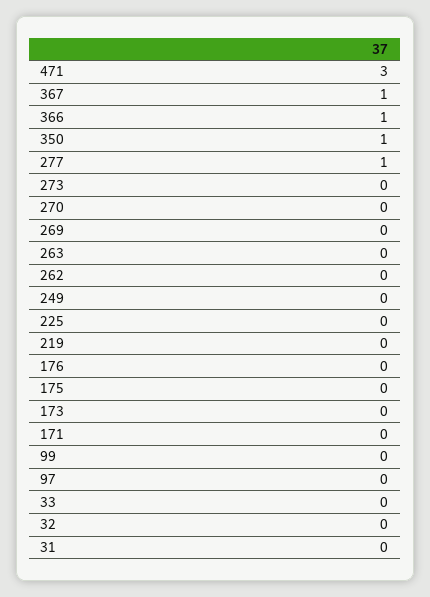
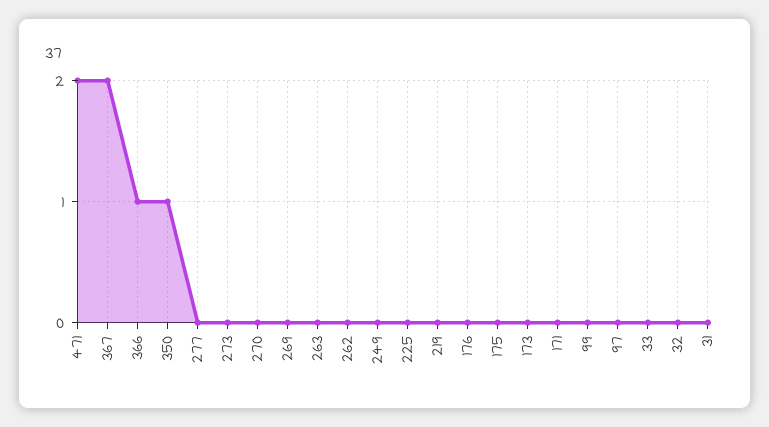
471: 3 -> 2
367: 1 -> 2
277: 1 -> 0

